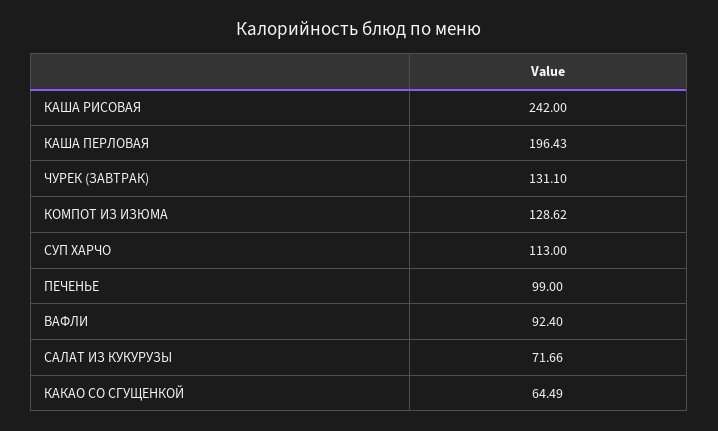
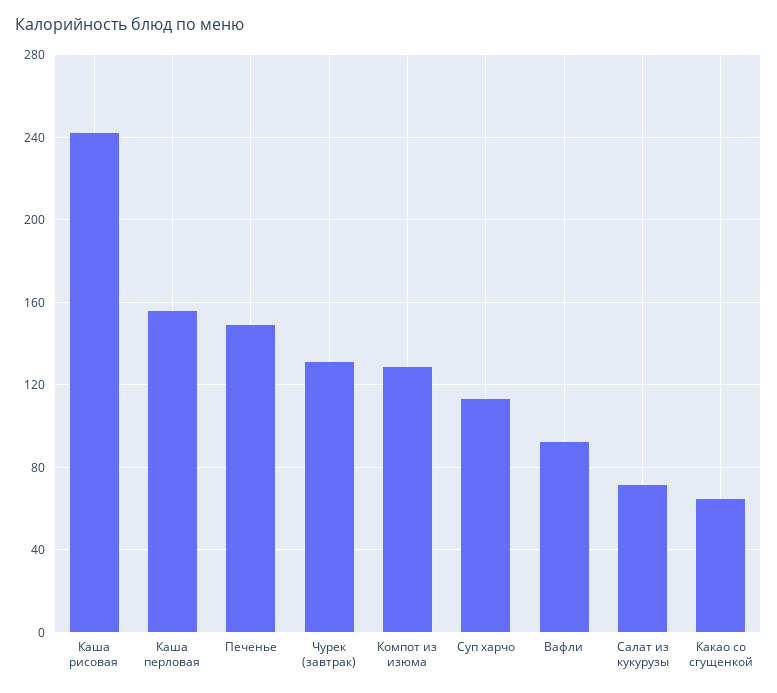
КАША ПЕРЛОВАЯ: 196.43 -> 155
ПЕЧЕНЬЕ: 99 -> 150

